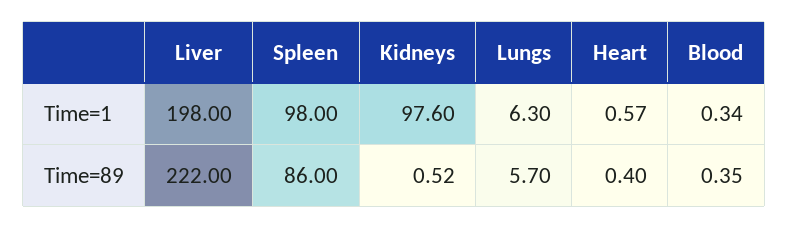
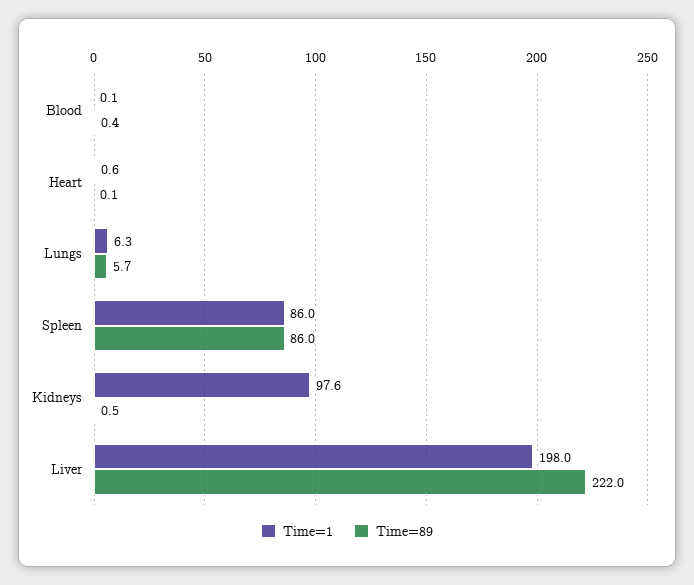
Time=1, Spleen: 98 -> 86
Time=1, Blood: 0.34 -> 0.1
Time=89, Heart: 0.4 -> 0.1

